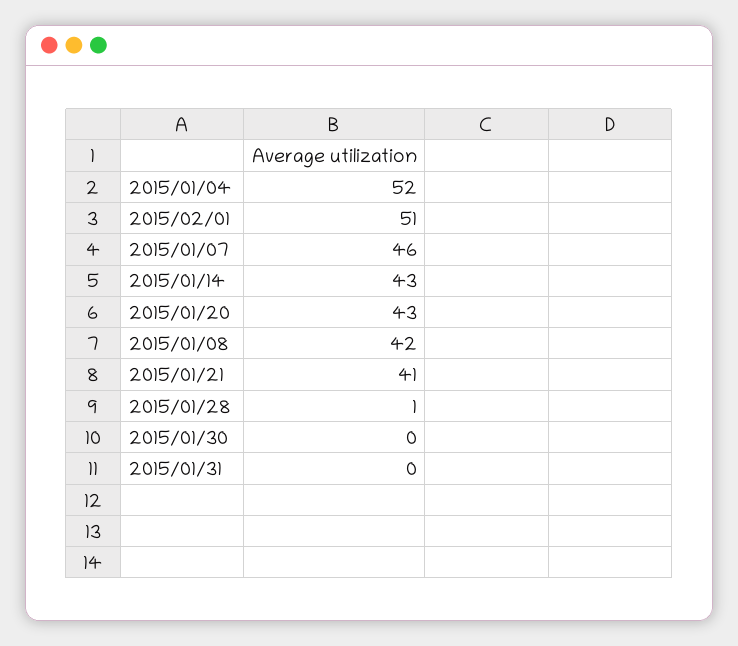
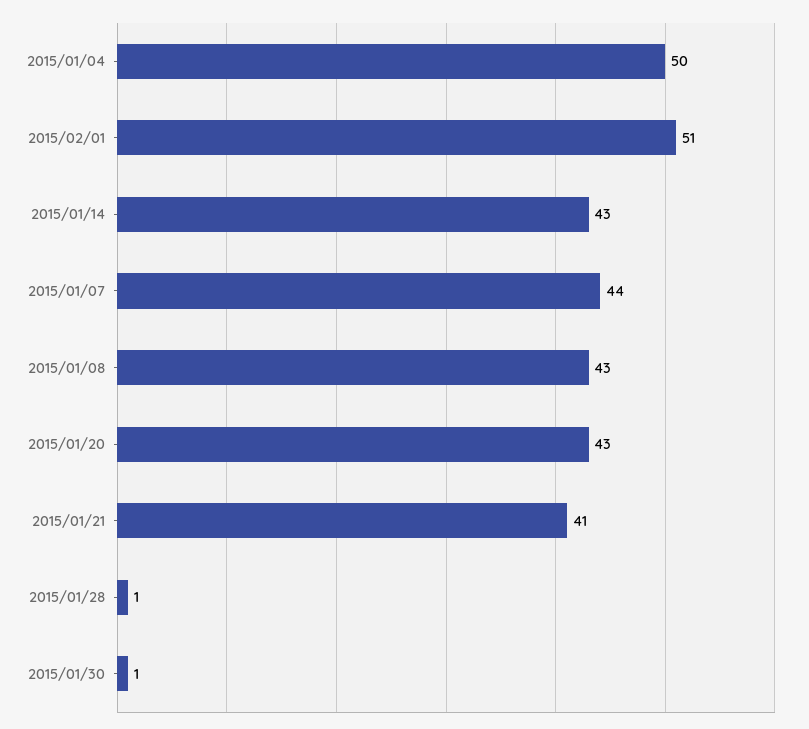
2015/01/04: 52 -> 50
2015/01/07: 46 -> 44
2015/01/08: 42 -> 43
2015/01/30: 0 -> 1
2015/01/31: 0 -> none

